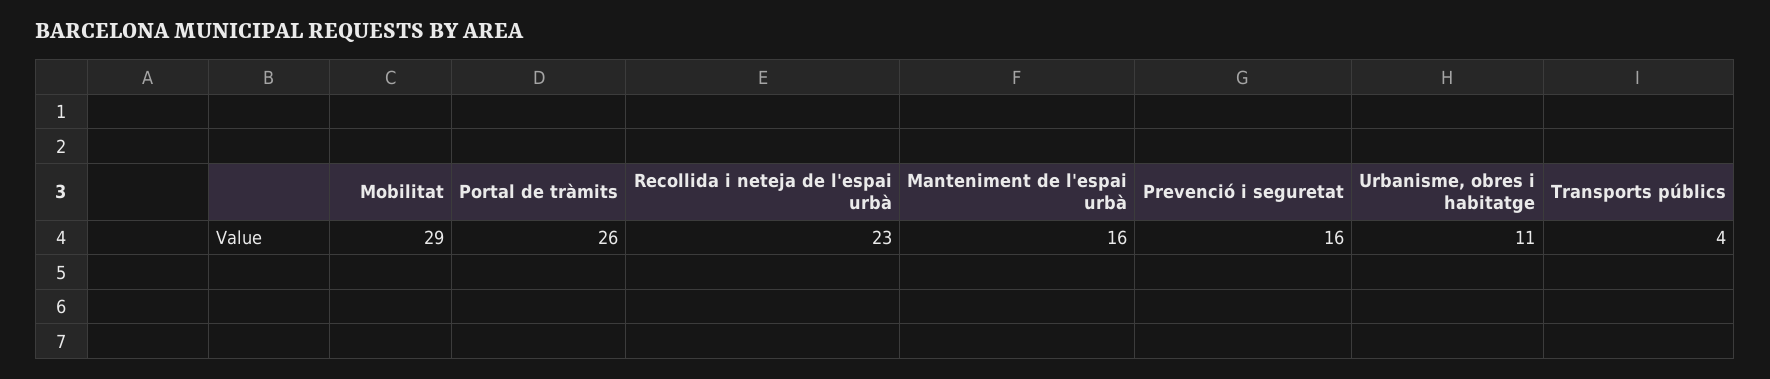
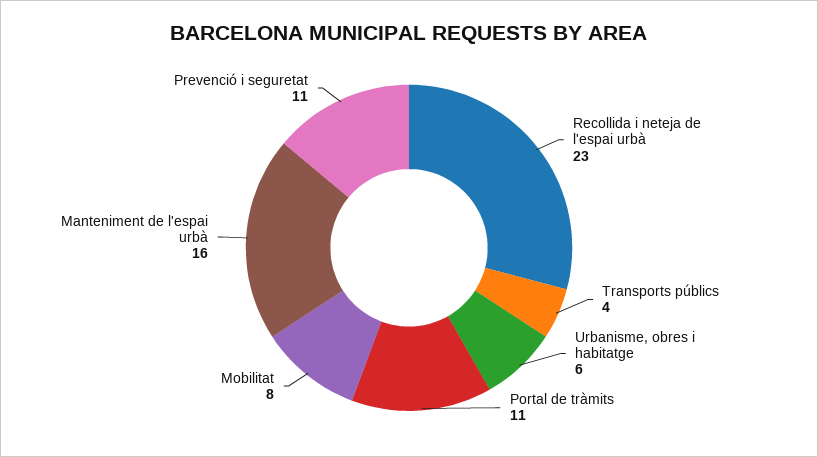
Mobilitat: 29 -> 8
Portal de tràmits: 26 -> 11
Prevenció i seguretat: 16 -> 11
Urbanisme, obres i habitatge: 11 -> 6

